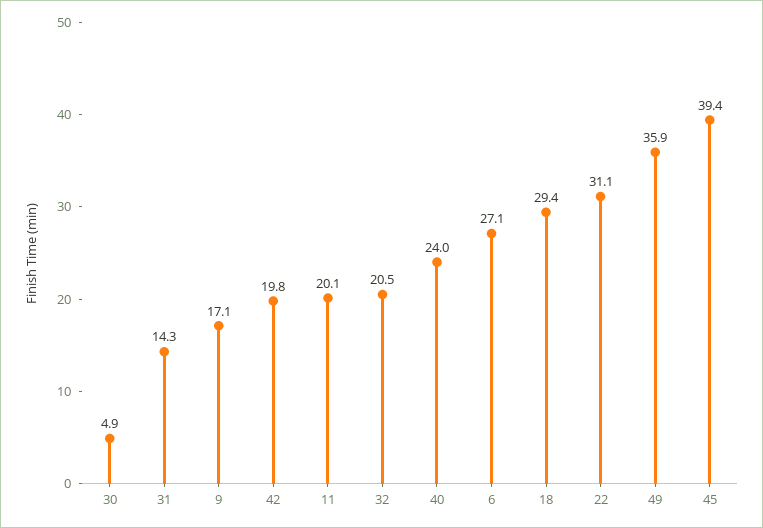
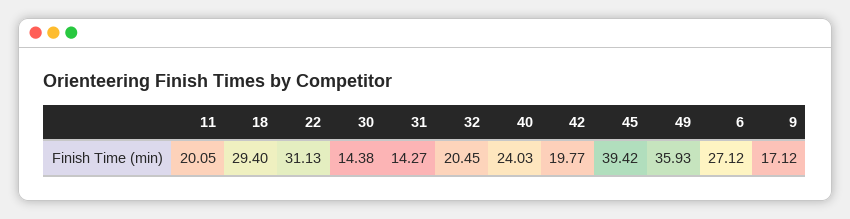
30: 4.9 -> 14.38

